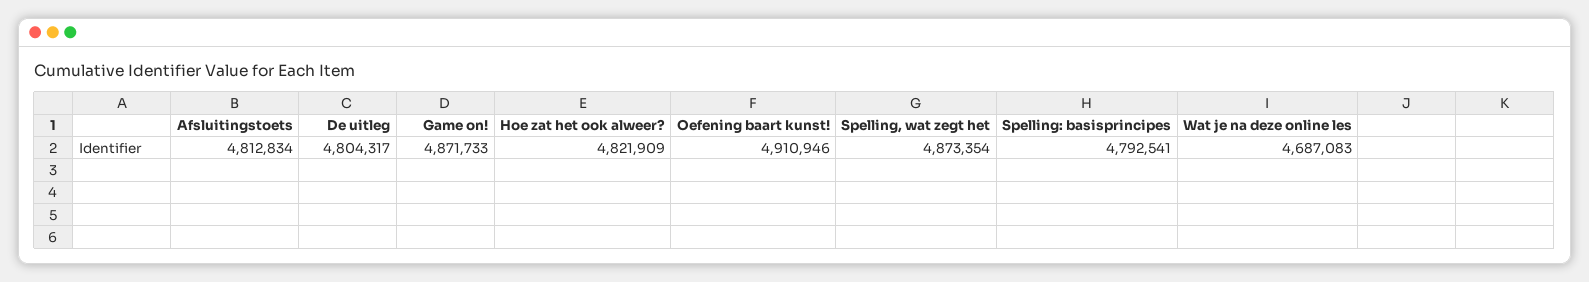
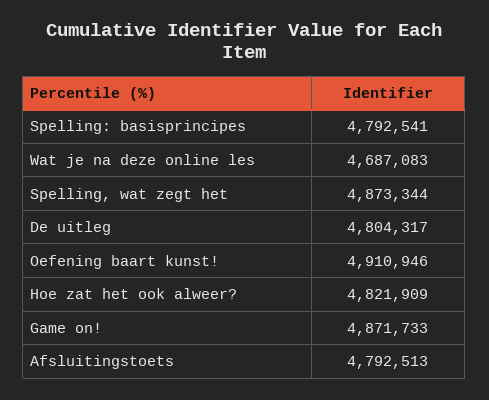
Afsluitingstoets: 4812834 -> 4792513
Spelling, wat zegt het: 4873354 -> 4873344

